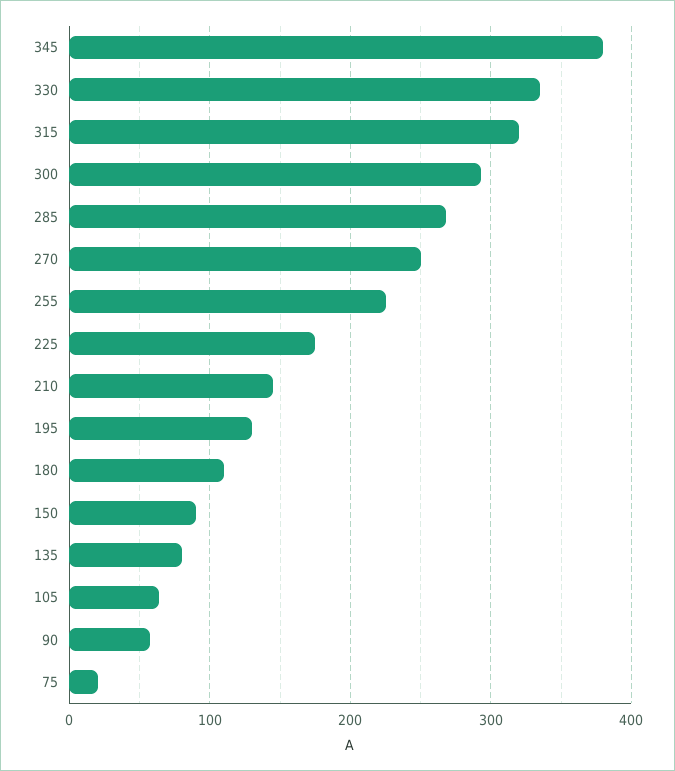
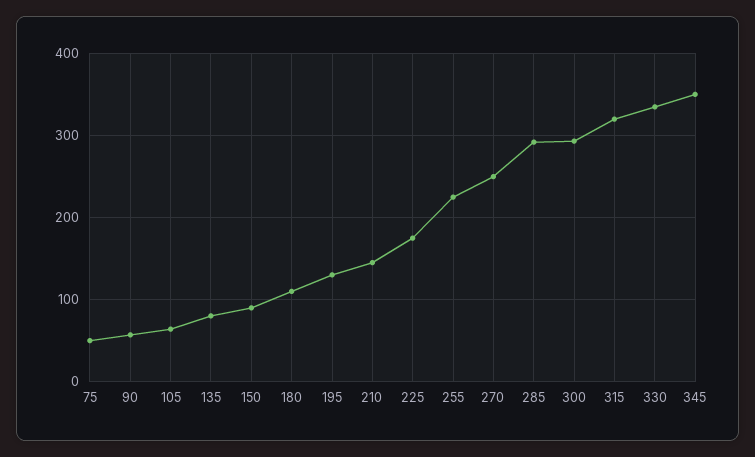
345: 380 -> 350
285: 270 -> 290
75: 20 -> 50

